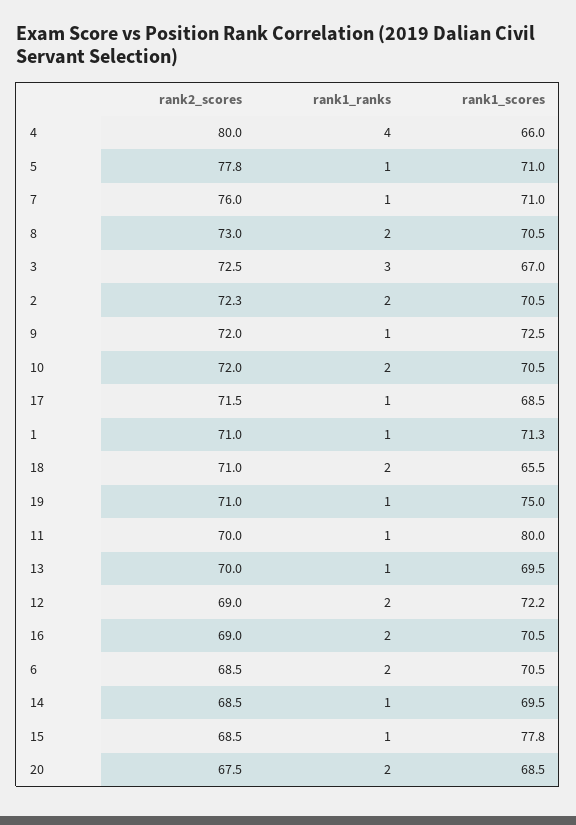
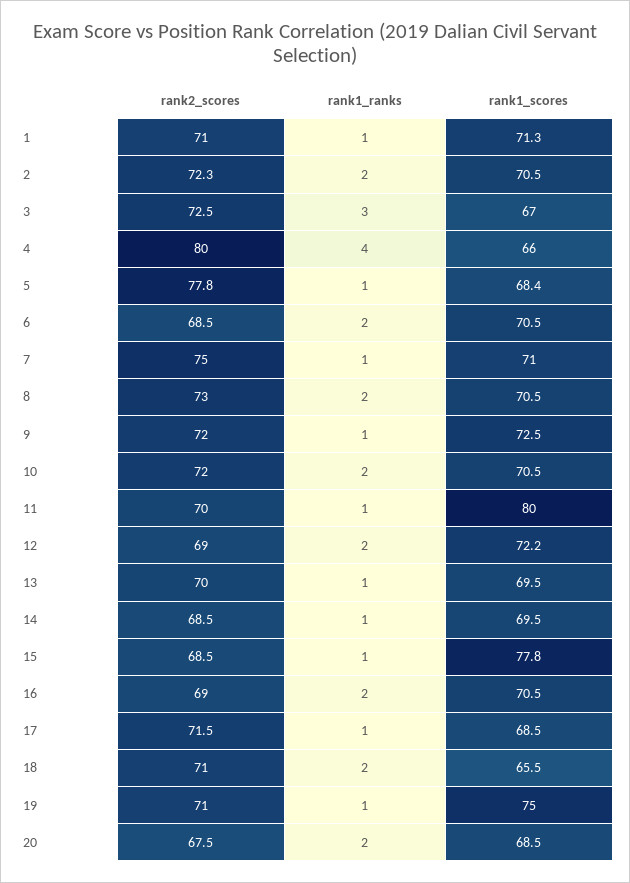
rank1_scores, 5: 71 -> 68.4
rank2_scores, 7: 76 -> 75

